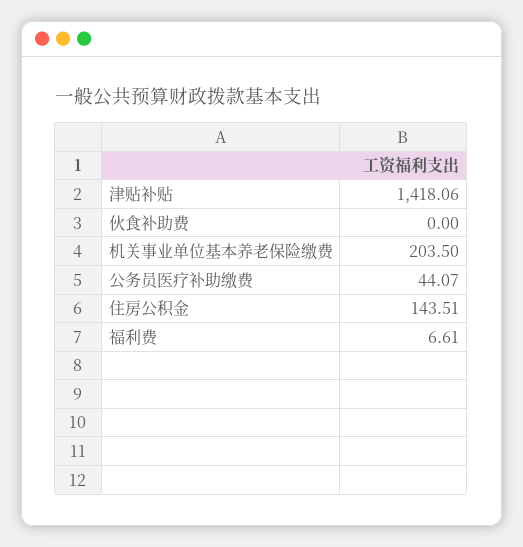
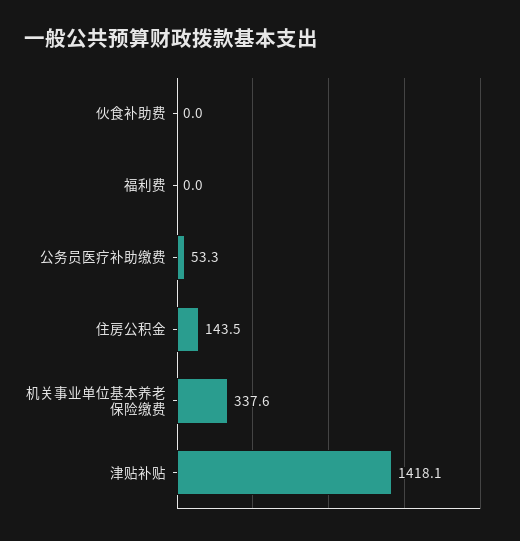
机关事业单位基本养老保险缴费: 203.5 -> 337.6
公务员医疗补助缴费: 44.07 -> 53.3
福利费: 6.61 -> 0

